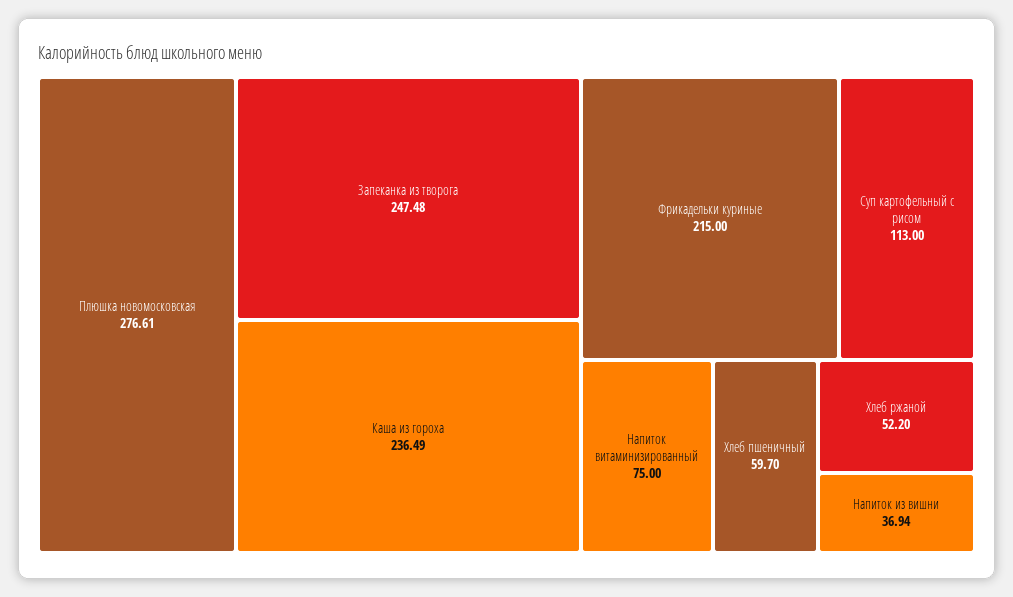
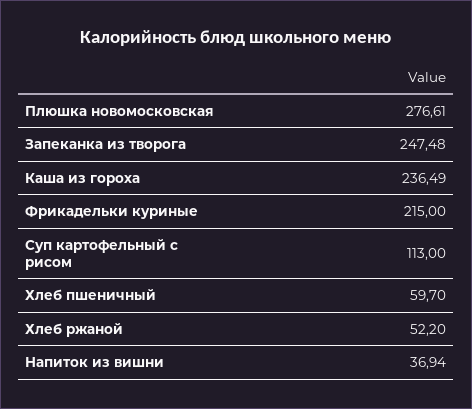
Напиток витаминизированный: 75 -> none

